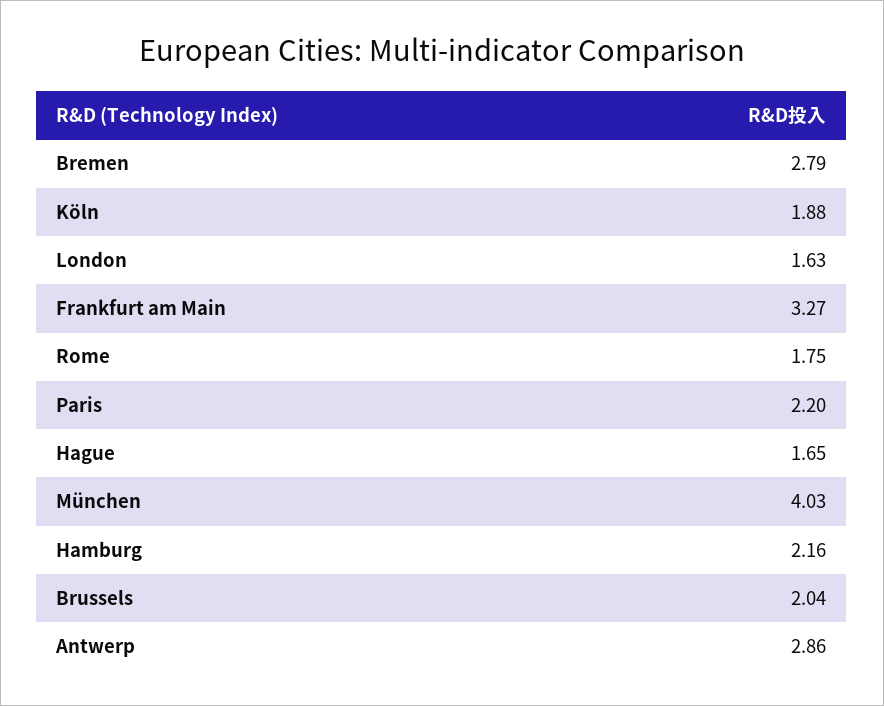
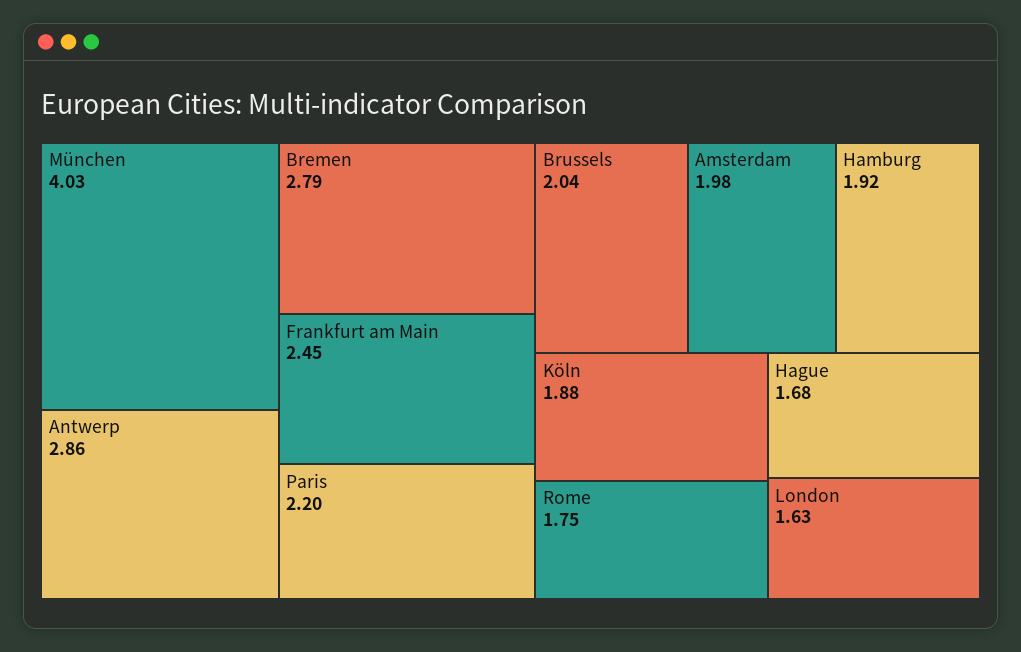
Frankfurt am Main: 3.27 -> 2.45
Hague: 1.65 -> 1.68
Hamburg: 2.16 -> 1.92
Amsterdam: none -> 1.98

